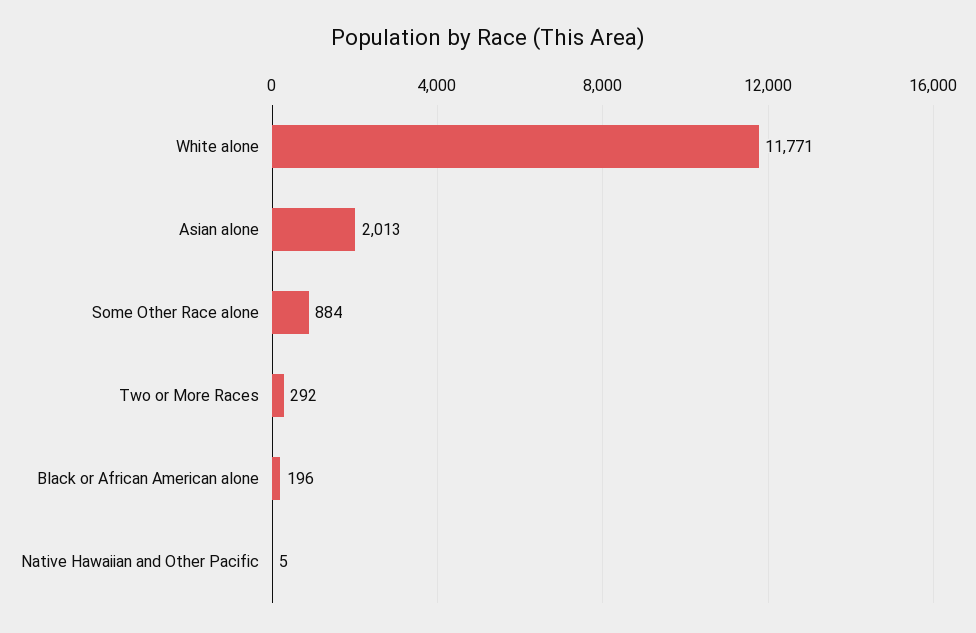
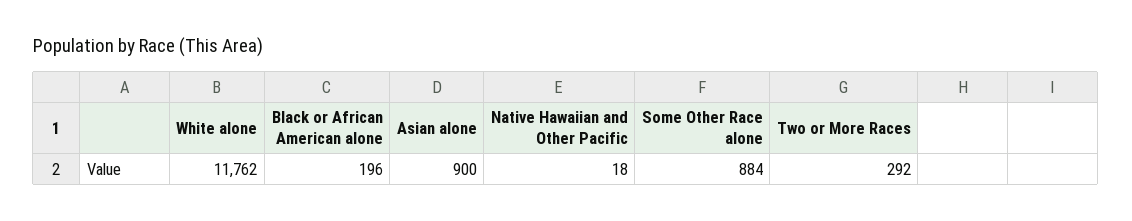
White alone: 11771 -> 11762
Asian alone: 2013 -> 900
Native Hawaiian and Other Pacific: 5 -> 18

